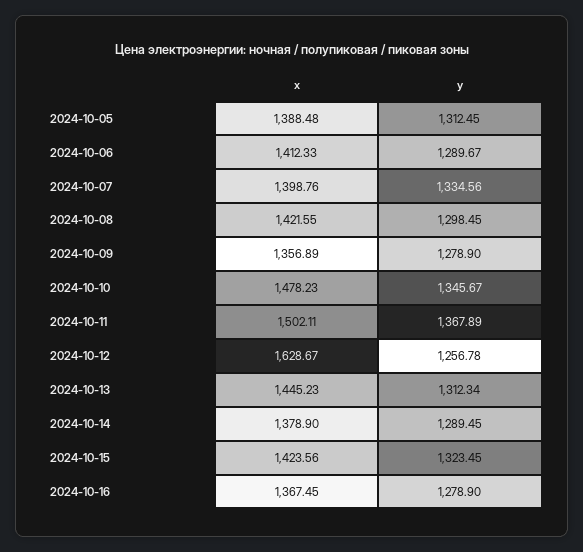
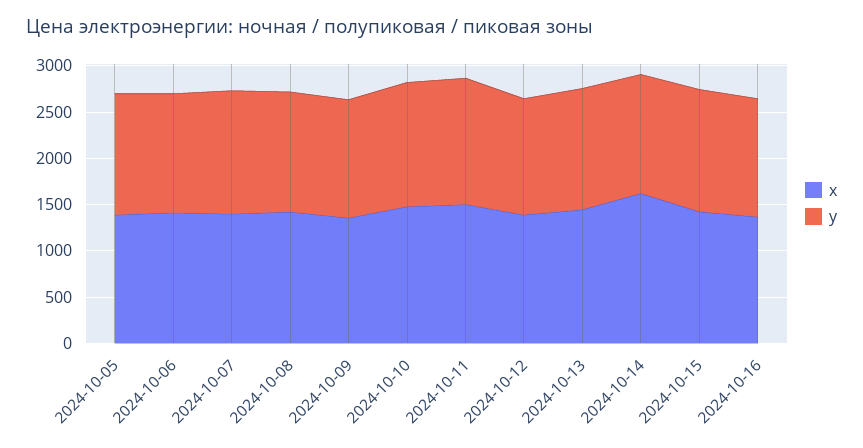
x, 2024-10-12: 1628.67 -> 1400
x, 2024-10-14: 1378.9 -> 1600

